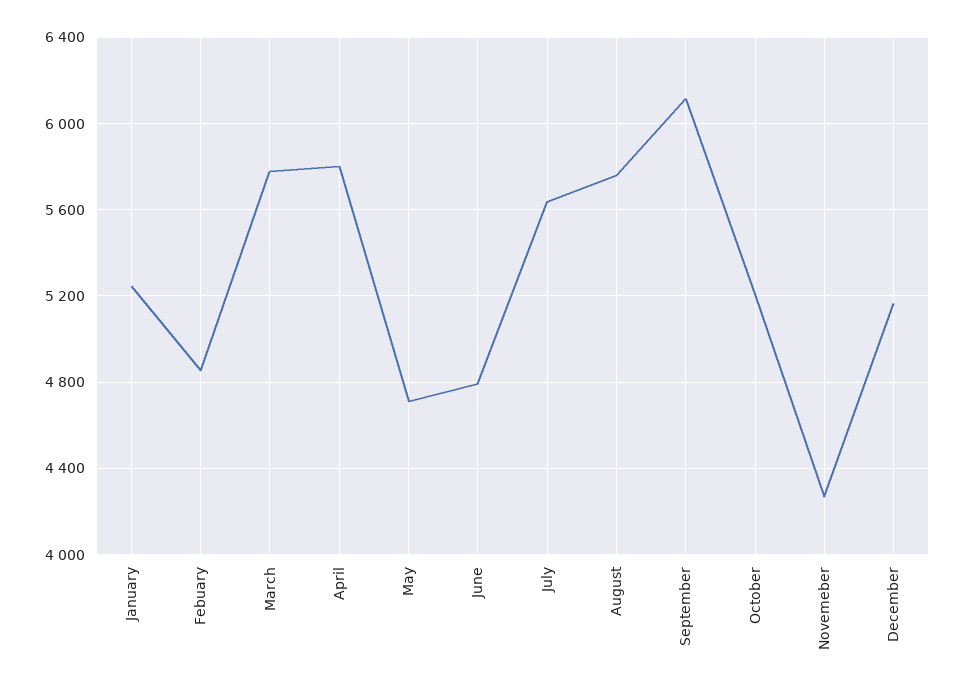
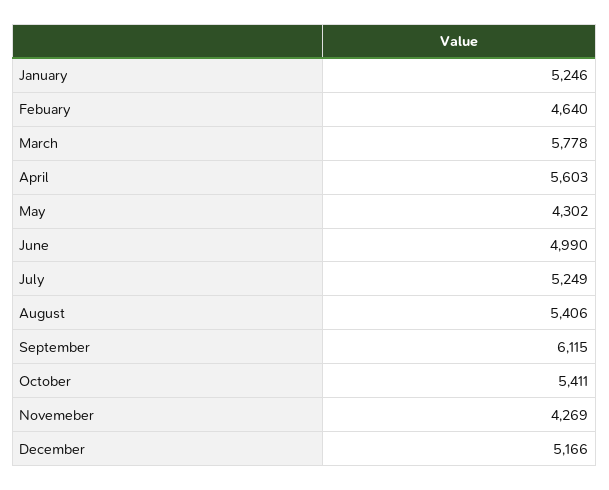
Febuary: 4850 -> 4640
April: 5800 -> 5603
May: 4700 -> 4302
June: 4800 -> 4990
July: 5650 -> 5249
August: 5750 -> 5406
October: 5200 -> 5411

